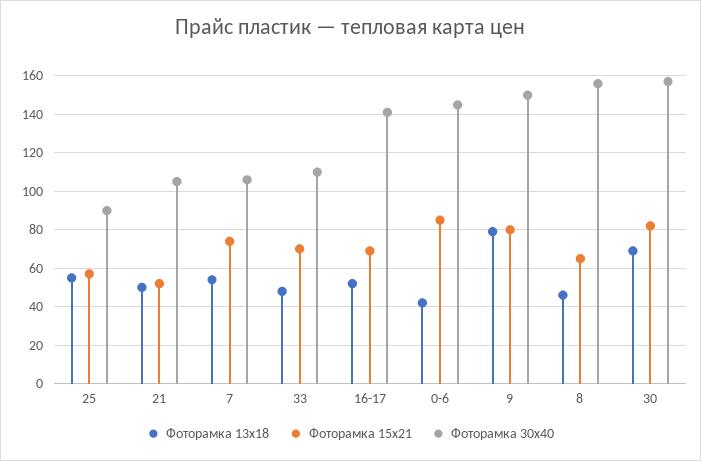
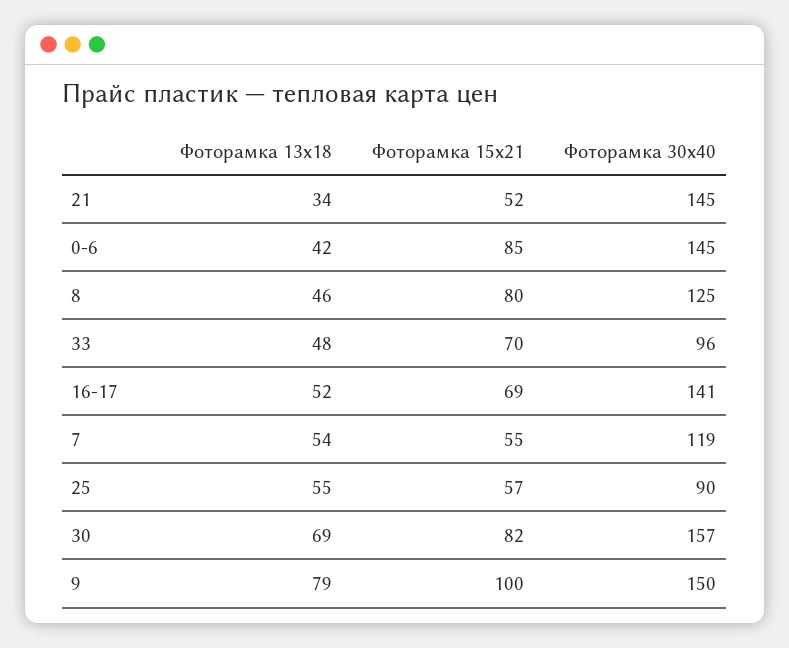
Фоторамка 13х18, 21: 50 -> 34
Фоторамка 30х40, 21: 105 -> 145
Фоторамка 15х21, 7: 75 -> 55
Фоторамка 30х40, 7: 105 -> 119
Фоторамка 30х40, 33: 110 -> 96
Фоторамка 15х21, 9: 80 -> 100
Фоторамка 15х21, 8: 65 -> 80
Фоторамка 30х40, 8: 155 -> 125

